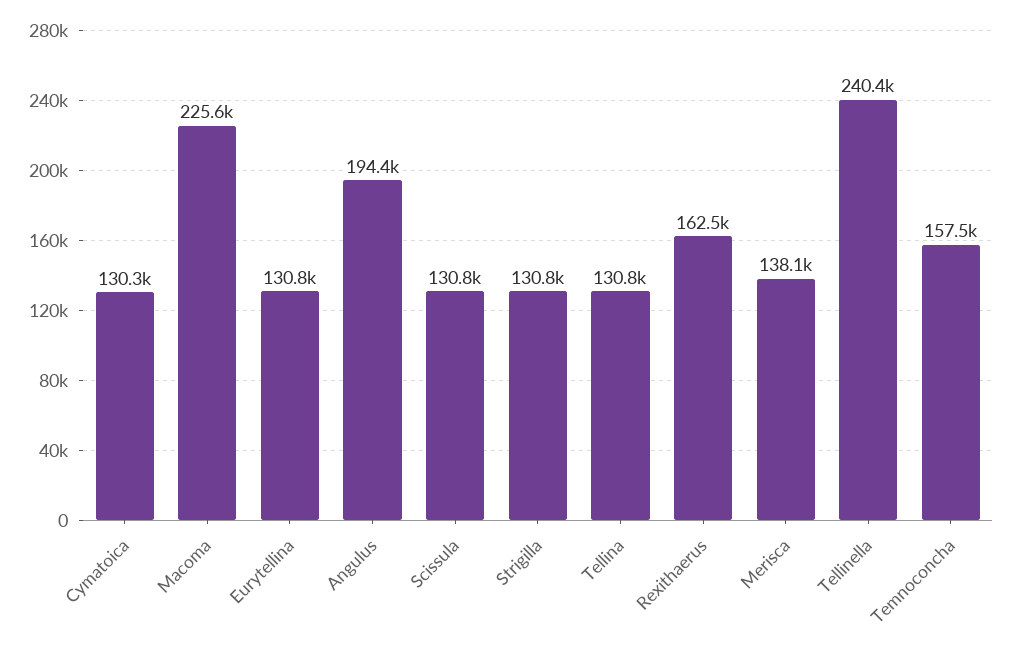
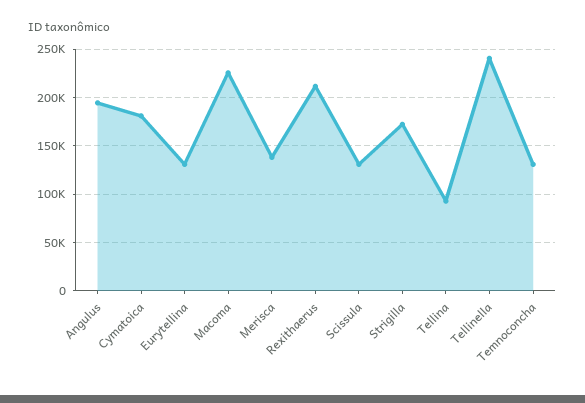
Cymatoica: 130300 -> 180000
Strigilla: 130800 -> 170000
Tellina: 130800 -> 90000
Rexithaerus: 162500 -> 210000
Temnoconcha: 157500 -> 130000

